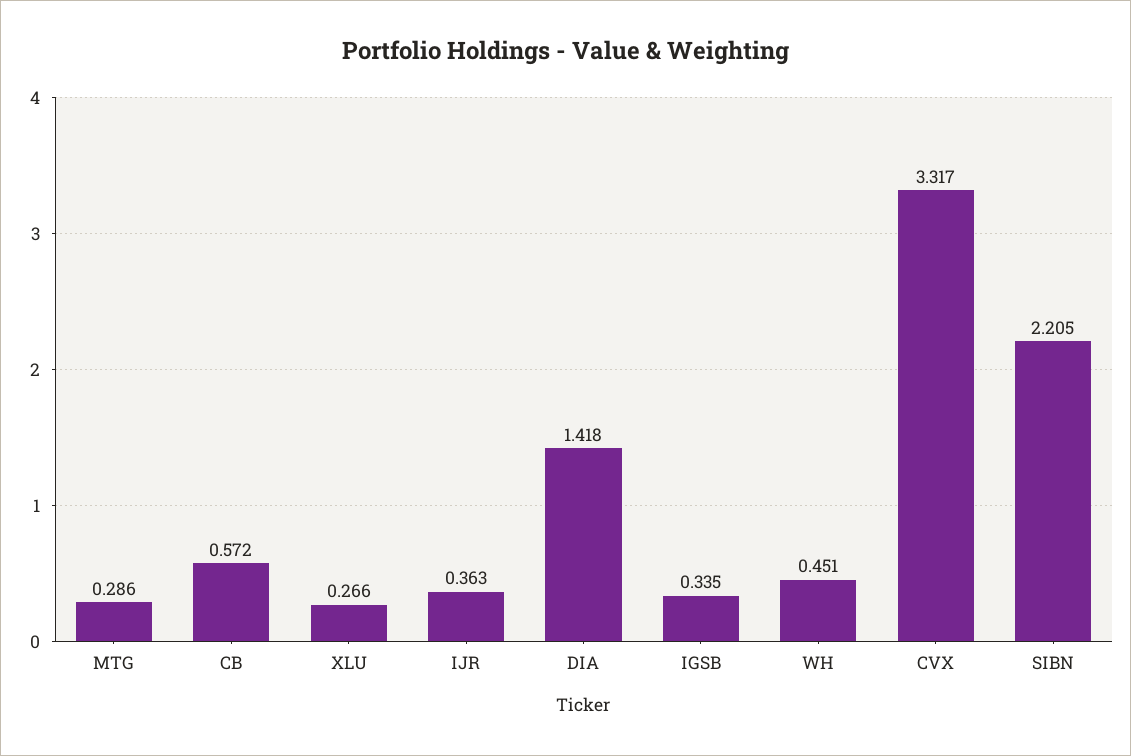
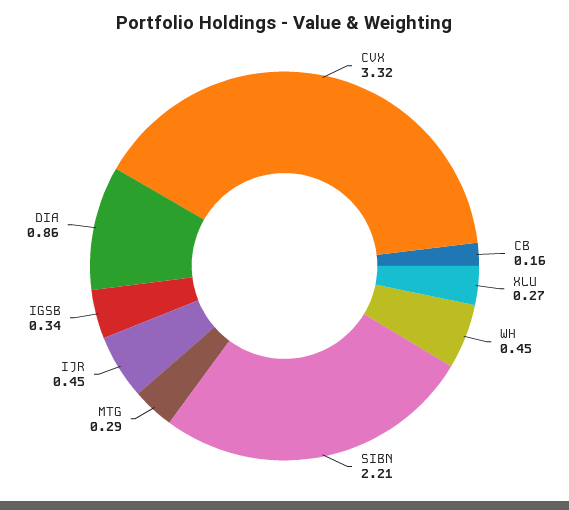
CB: 0.572 -> 0.16
IJR: 0.363 -> 0.45
DIA: 1.418 -> 0.86

